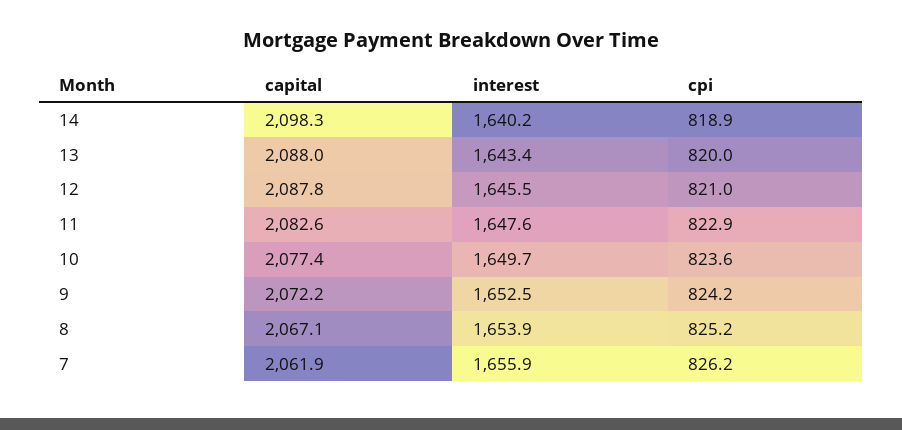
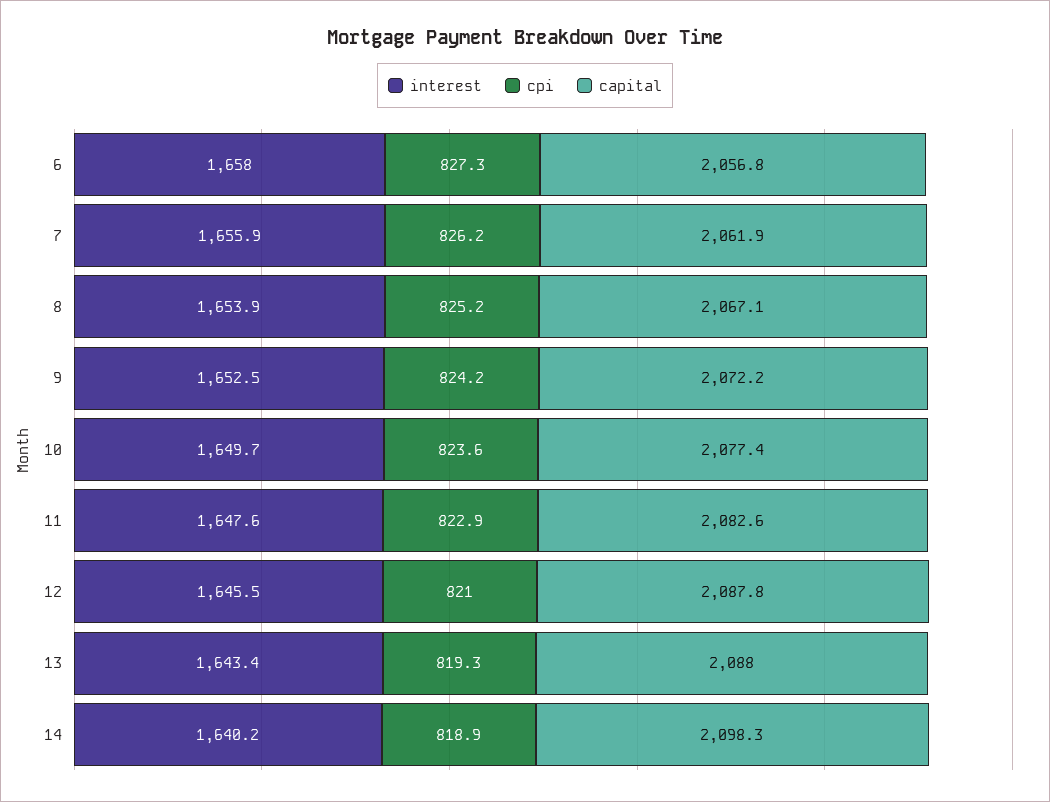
cpi, 13: 820 -> 819.3
interest, 6: none -> 1658
cpi, 6: none -> 827.3
capital, 6: none -> 2056.8

